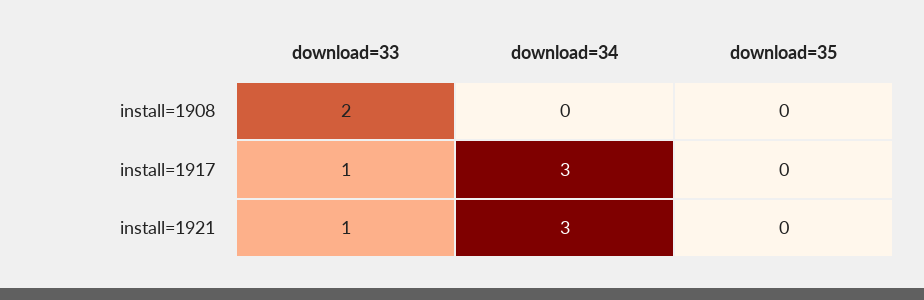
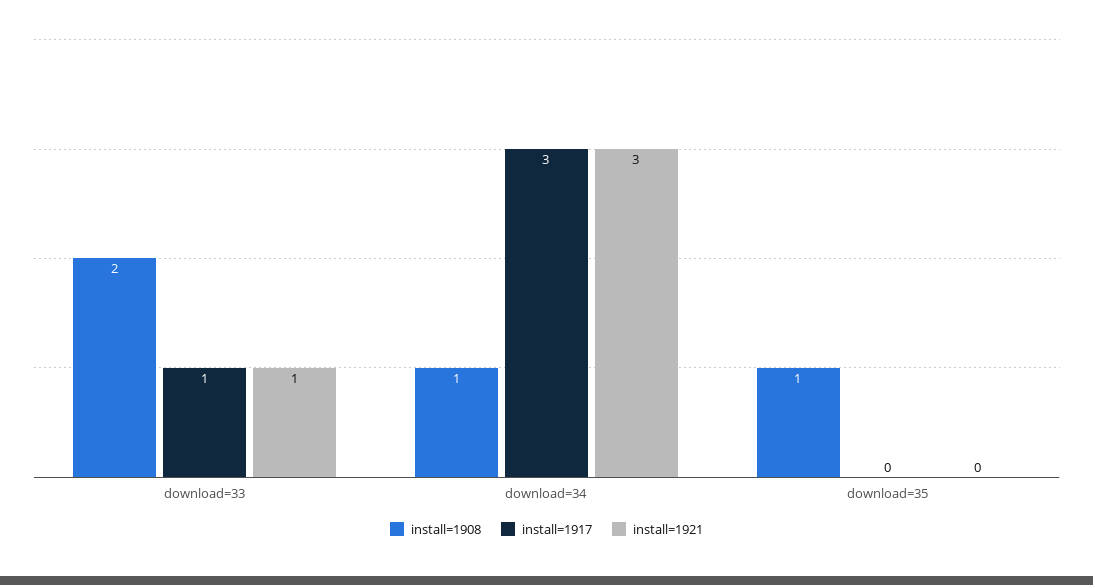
install=1908, download=34: 0 -> 1
install=1908, download=35: 0 -> 1

